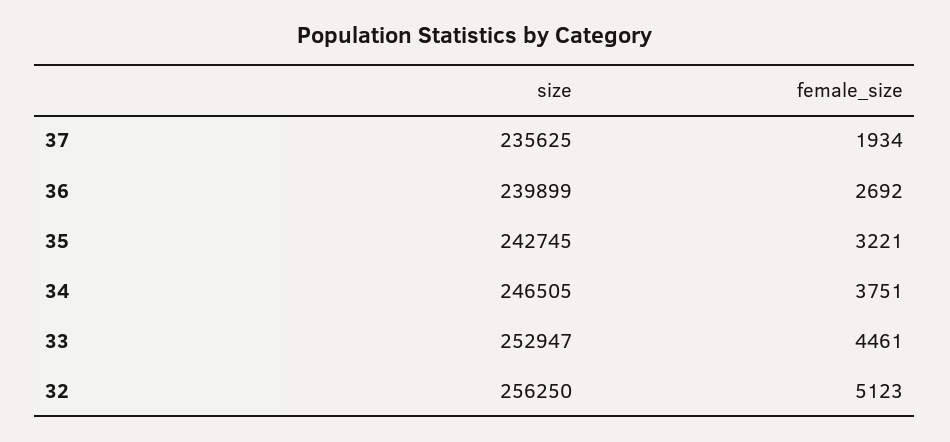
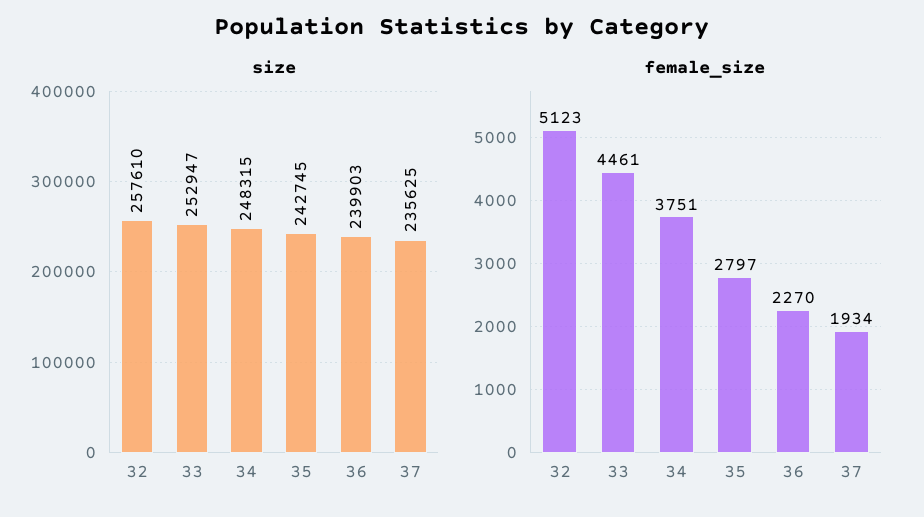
size, 36: 239899 -> 239903
female_size, 36: 2692 -> 2270
female_size, 35: 3221 -> 2797
size, 34: 246505 -> 248315
size, 32: 256250 -> 257610

